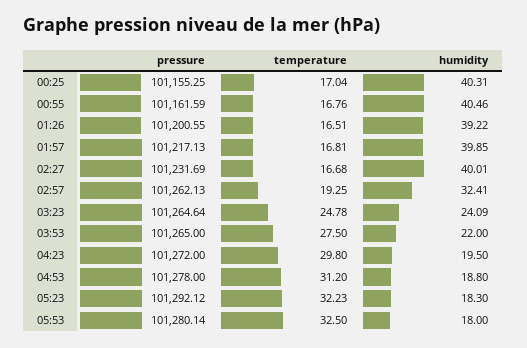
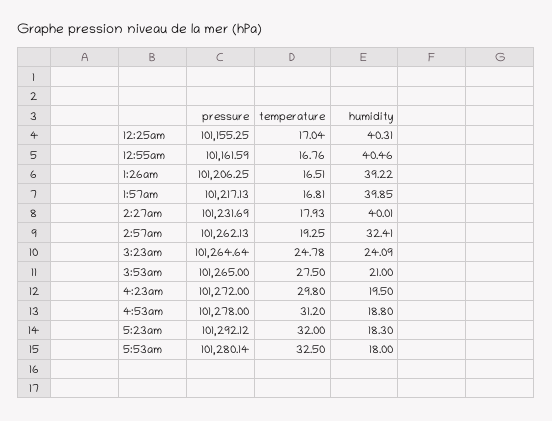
pressure, 01:26: 101200.55 -> 101206.25
temperature, 02:27: 16.68 -> 17.93
humidity, 03:53: 22 -> 21
temperature, 05:23: 32.23 -> 32

